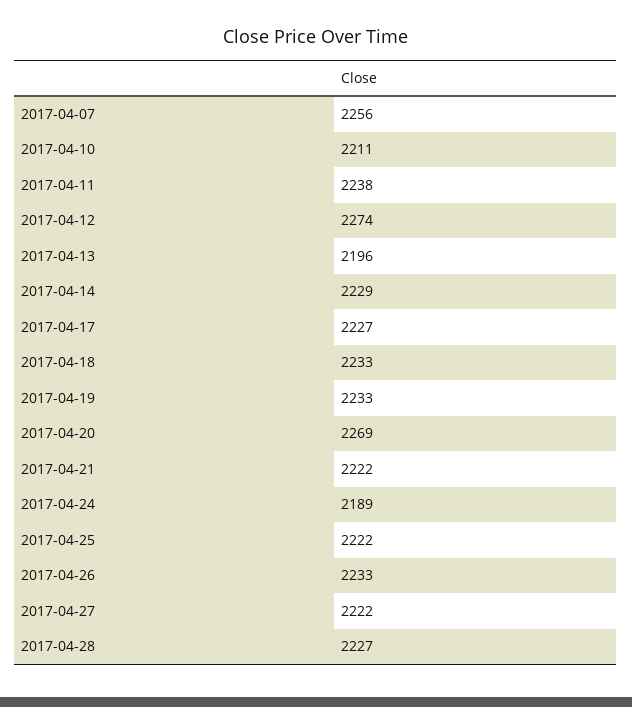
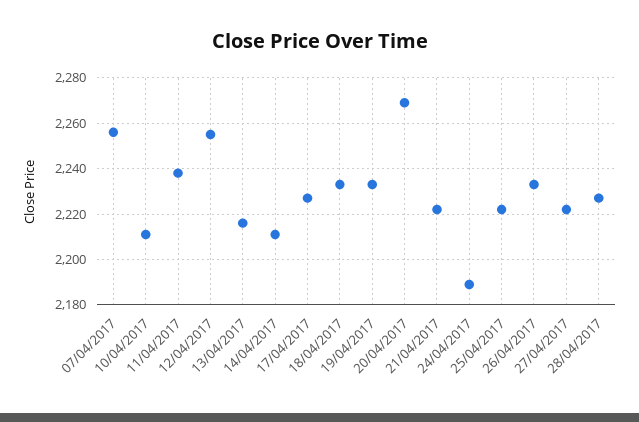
2017-04-12: 2274 -> 2255
2017-04-13: 2196 -> 2215
2017-04-14: 2229 -> 2210

